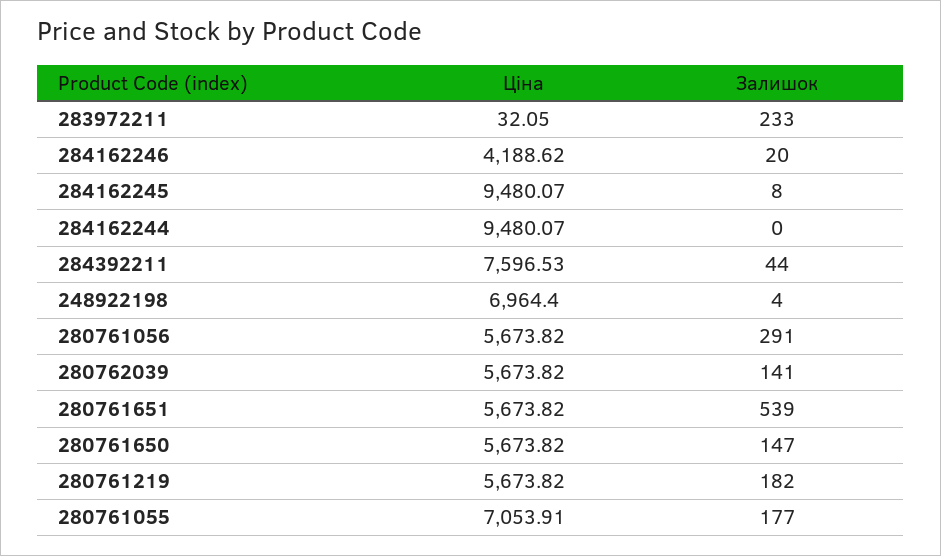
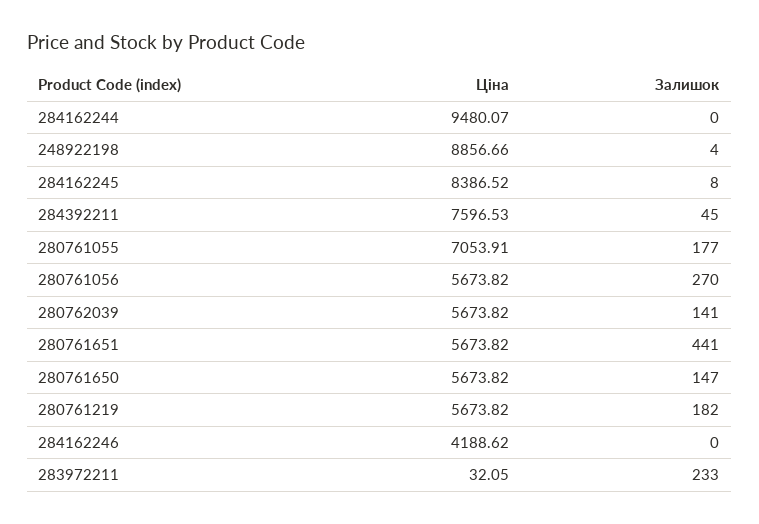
Залишок, 284162246: 20 -> 0
Ціна, 284162245: 9480.07 -> 8386.52
Залишок, 284392211: 44 -> 45
Ціна, 248922198: 6964.4 -> 8856.66
Залишок, 280761056: 291 -> 270
Залишок, 280761651: 539 -> 441

